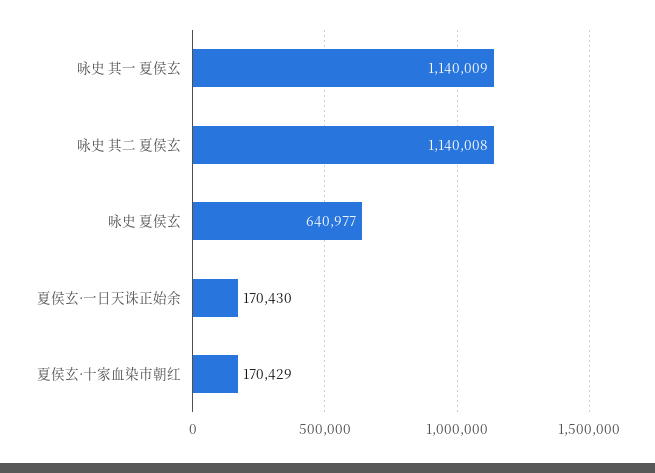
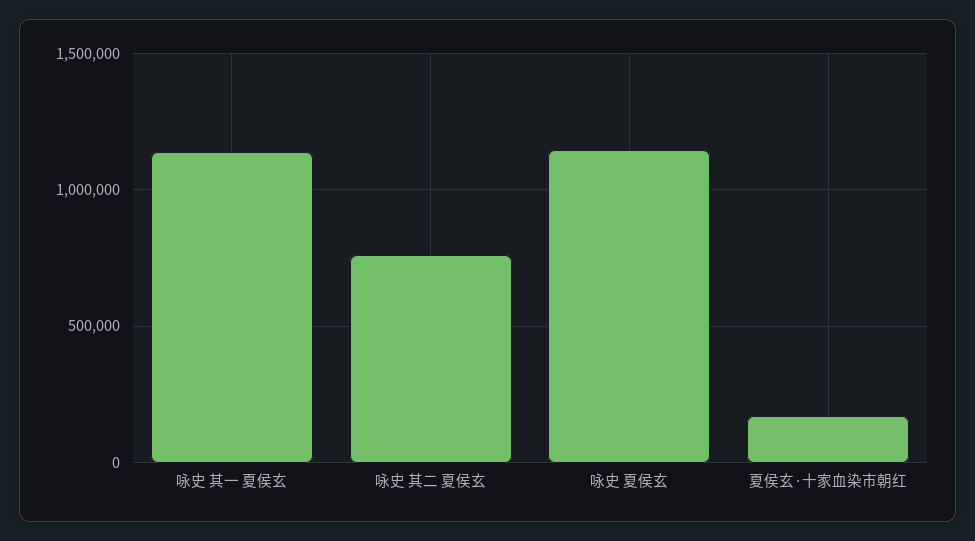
咏史 其二 夏侯玄: 1140008 -> 750000
咏史 夏侯玄: 640977 -> 1150000
夏侯玄·一日天诛正始余: 170430 -> none

